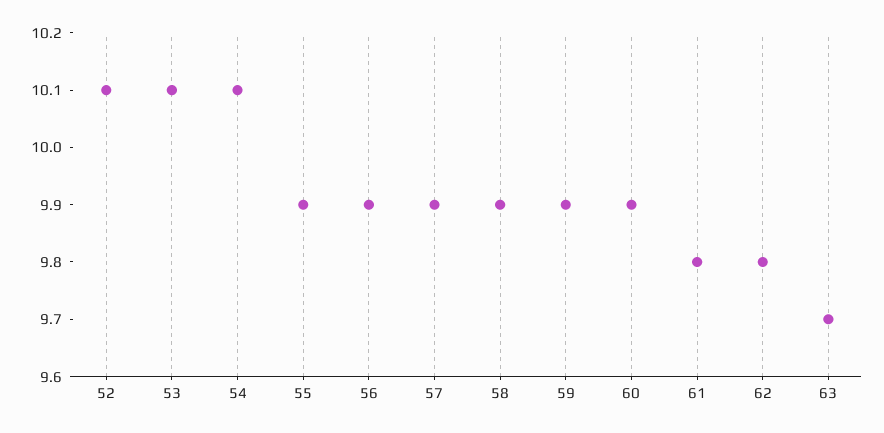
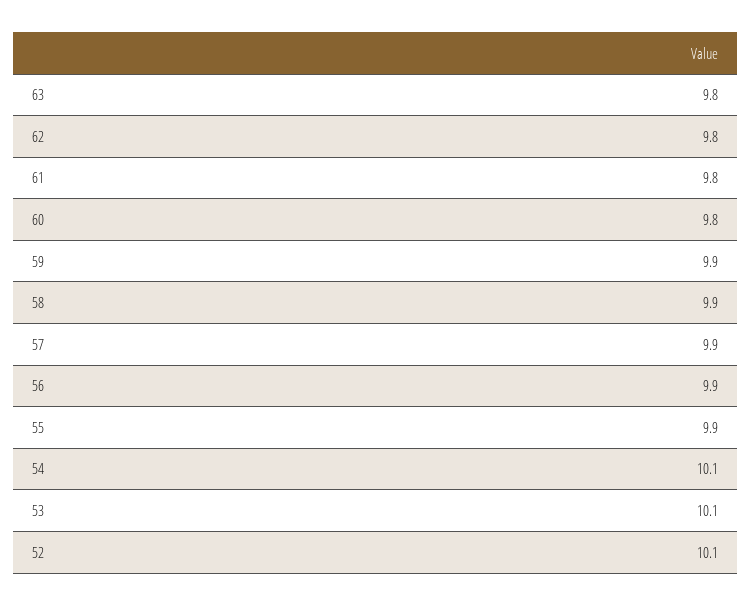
60: 9.9 -> 9.8
63: 9.7 -> 9.8

